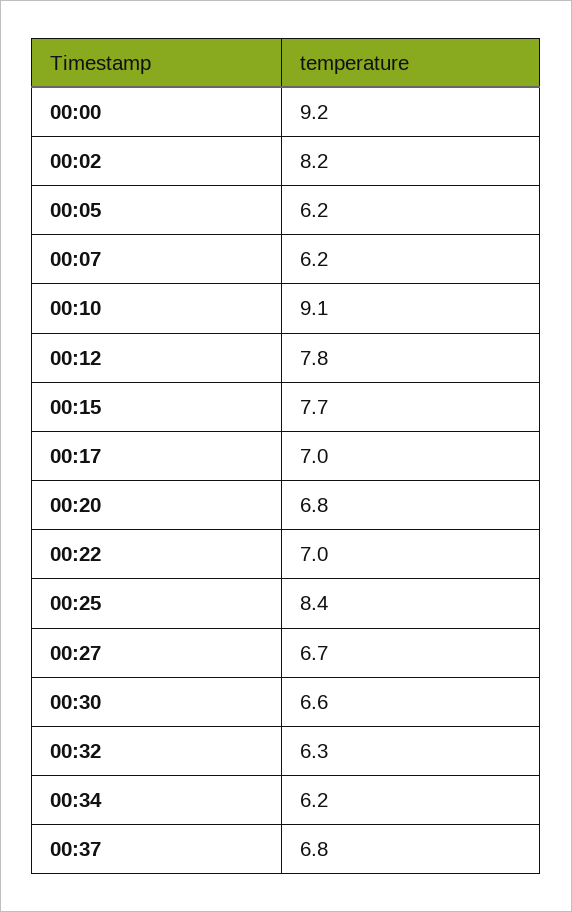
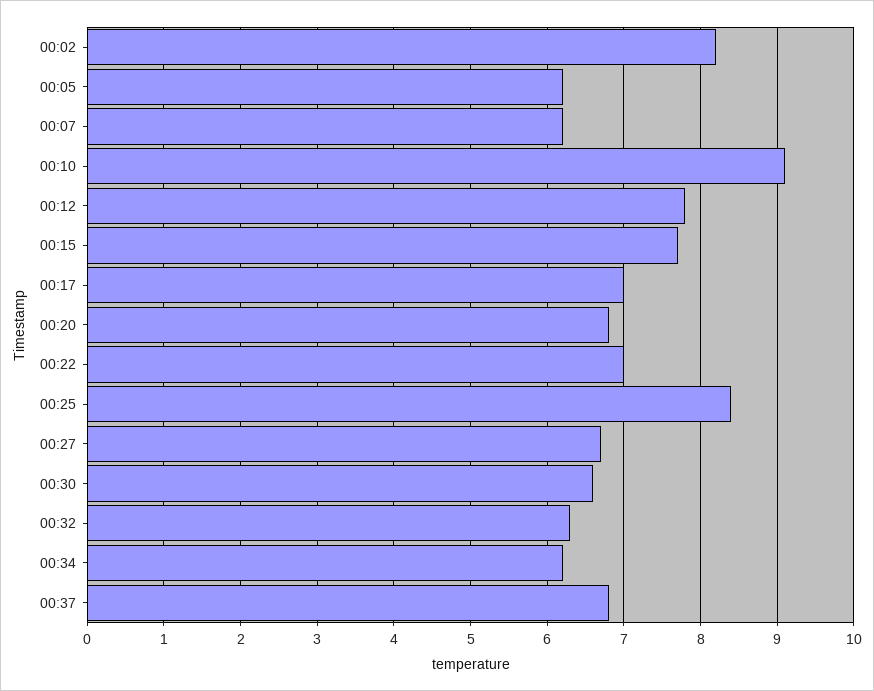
00:00: 9.2 -> none

